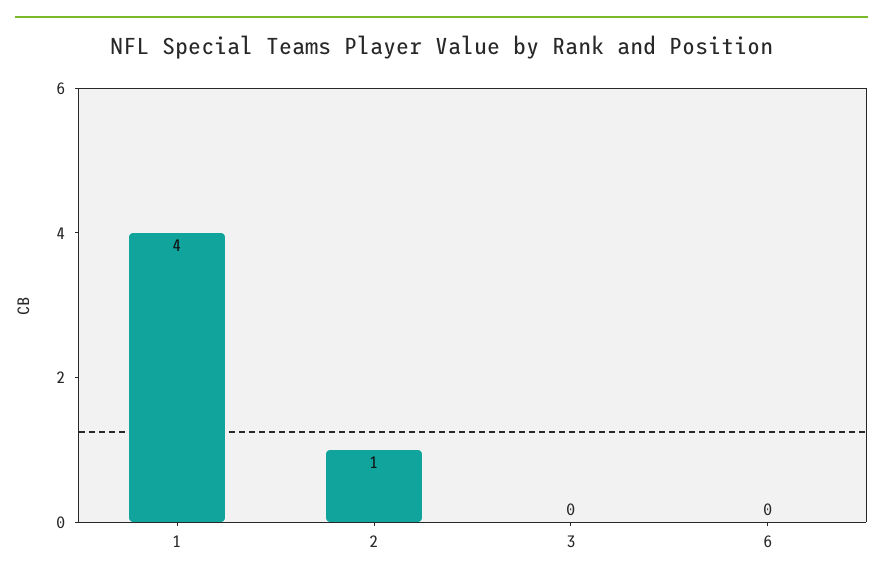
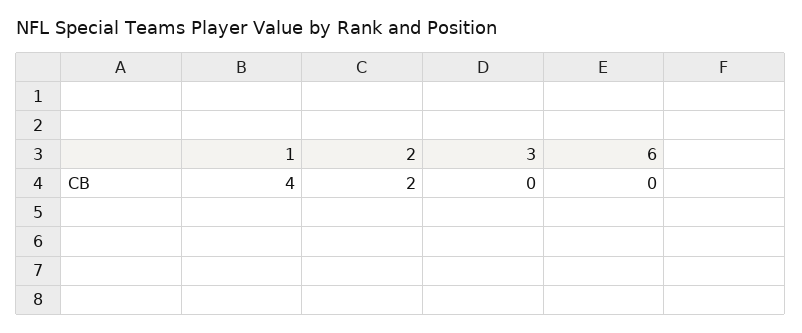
2: 1 -> 2

